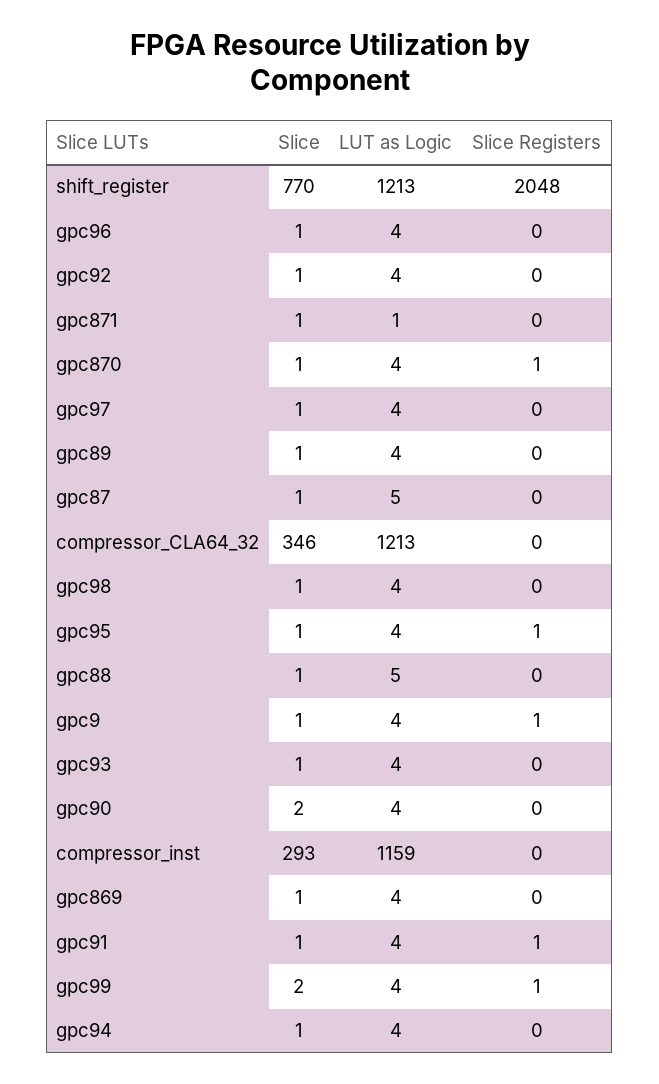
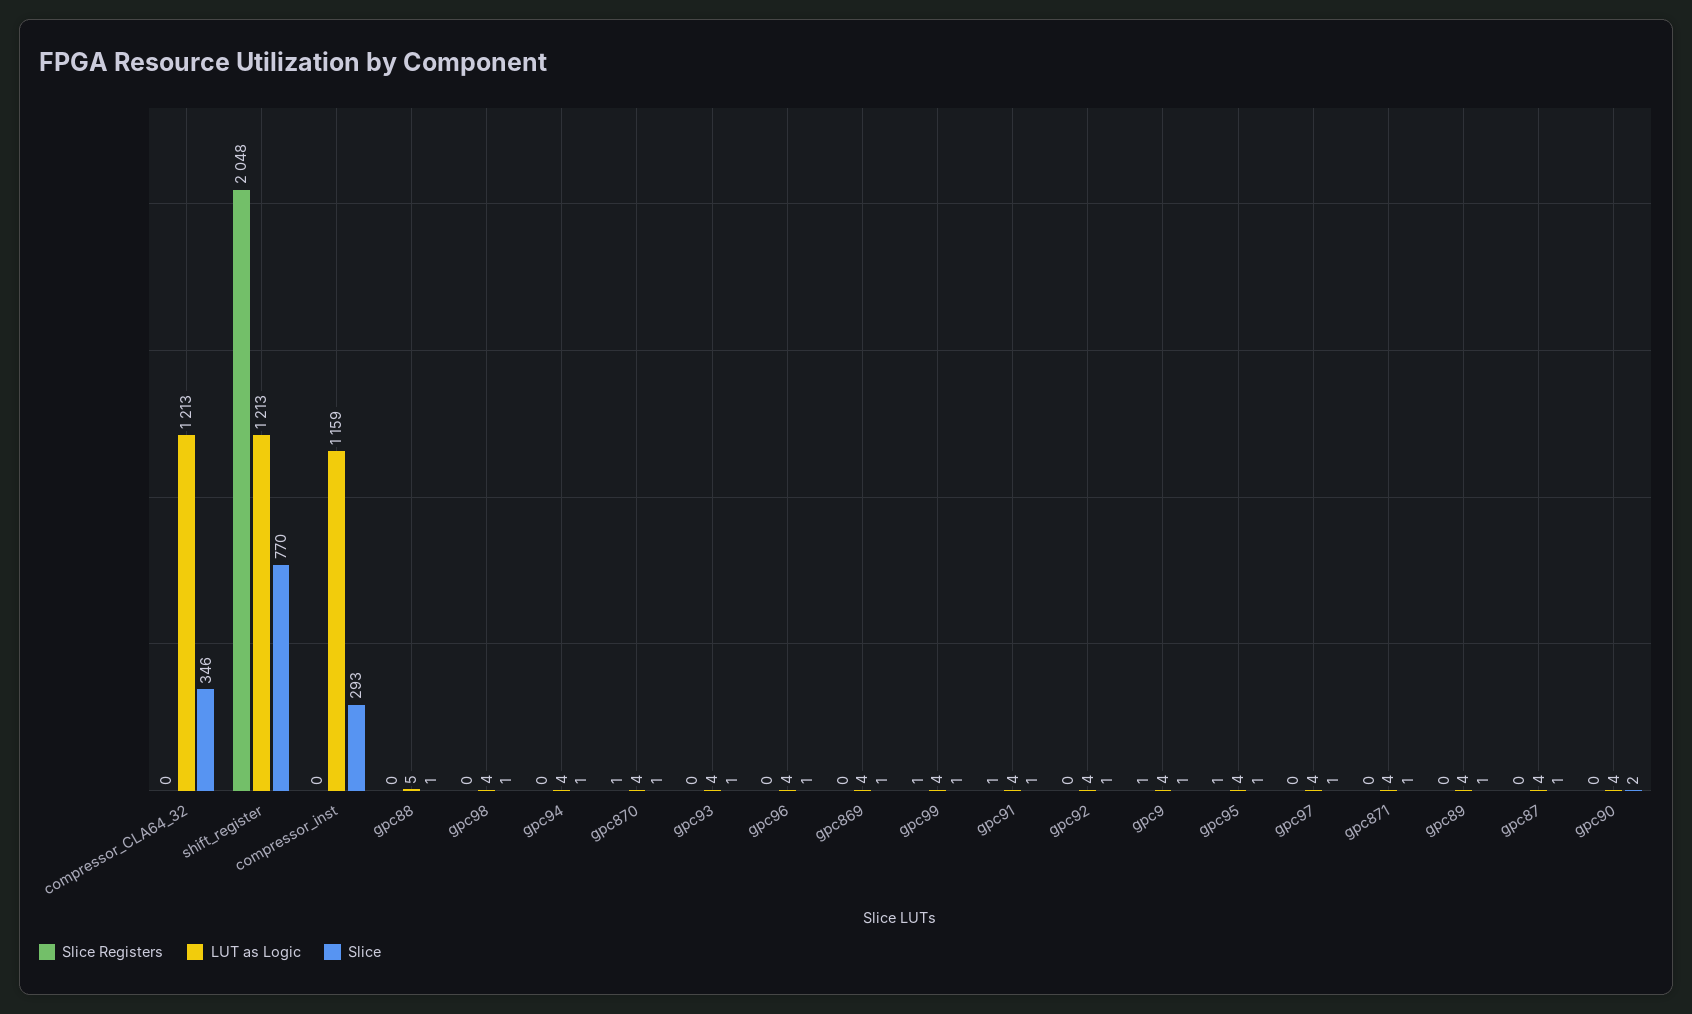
LUT as Logic, gpc871: 1 -> 4
LUT as Logic, gpc87: 5 -> 4
Slice, gpc99: 2 -> 1

